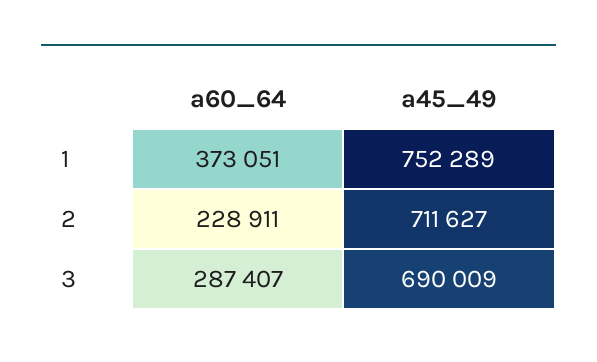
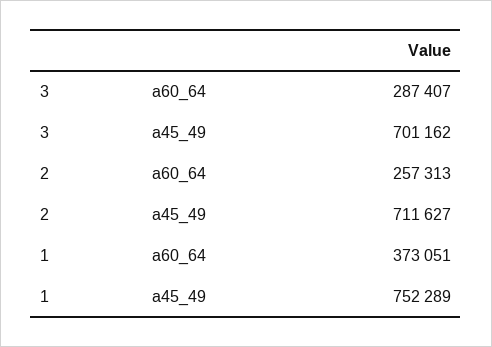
a60_64, 2: 228911 -> 257313
a45_49, 3: 690009 -> 701162

